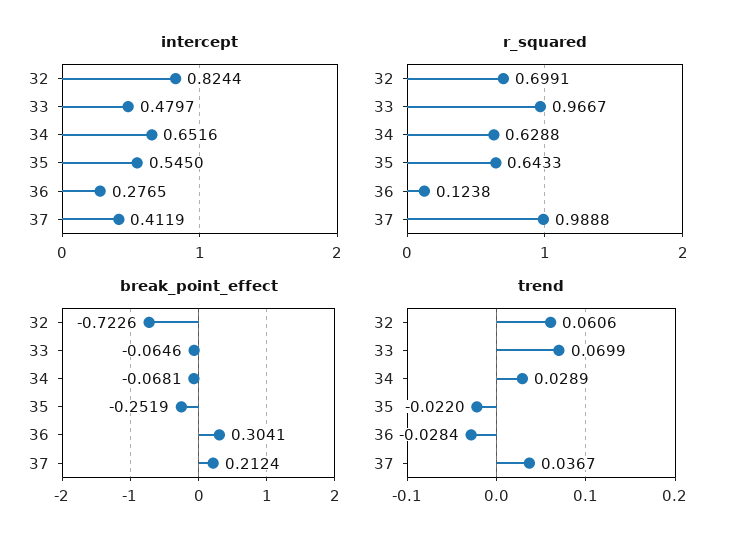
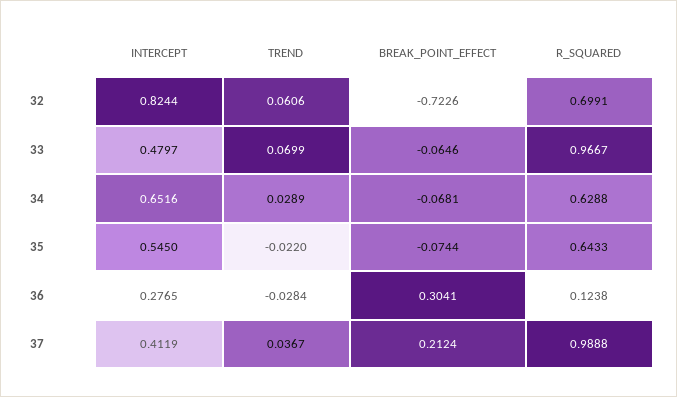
break_point_effect, 35: -0.2519 -> -0.0744

